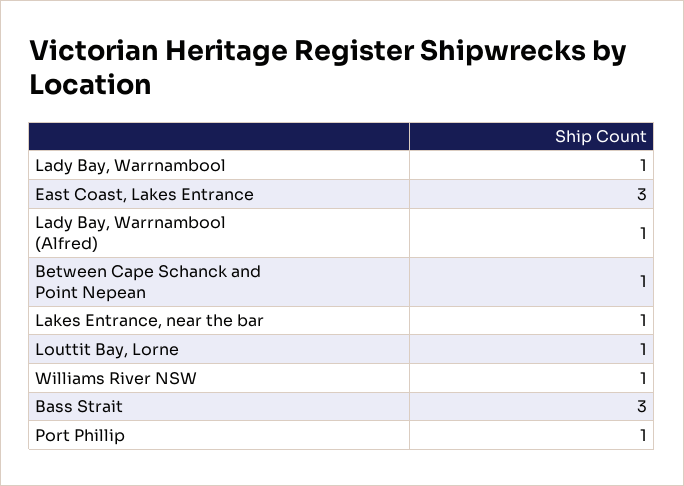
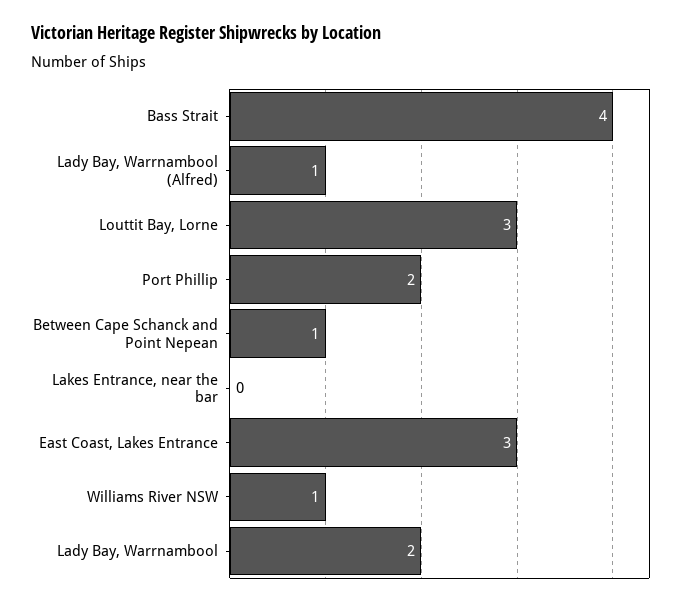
Lady Bay, Warrnambool: 1 -> 2
Lakes Entrance, near the bar: 1 -> 0
Louttit Bay, Lorne: 1 -> 3
Bass Strait: 3 -> 4
Port Phillip: 1 -> 2

